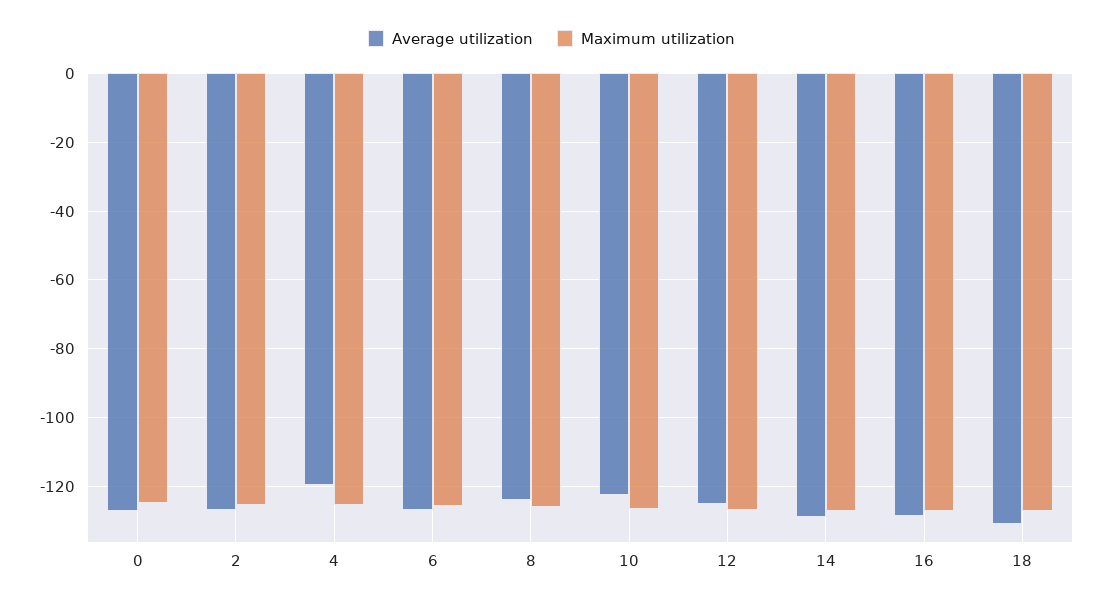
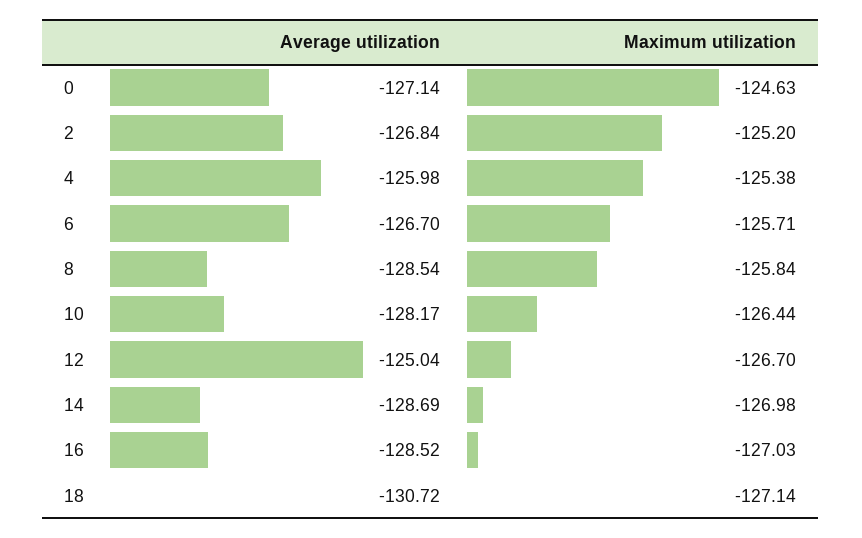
Average utilization, 4: -120 -> -125.98
Average utilization, 8: -124 -> -128.54
Average utilization, 10: -122 -> -128.17

